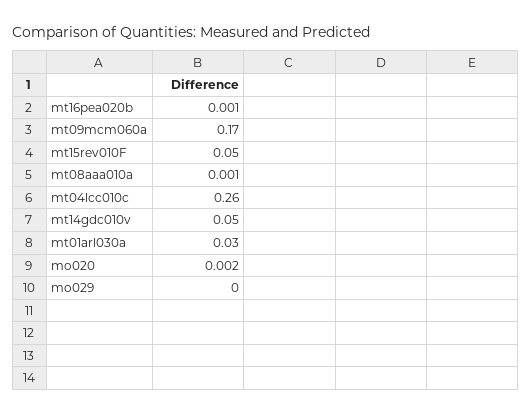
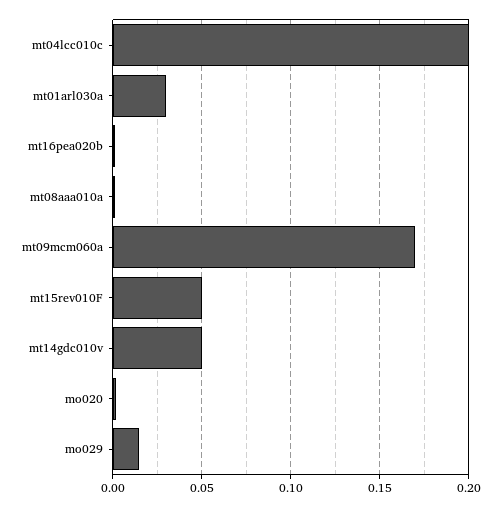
mt04lcc010c: 0.26 -> 0.2
mo029: 0 -> 0.015

